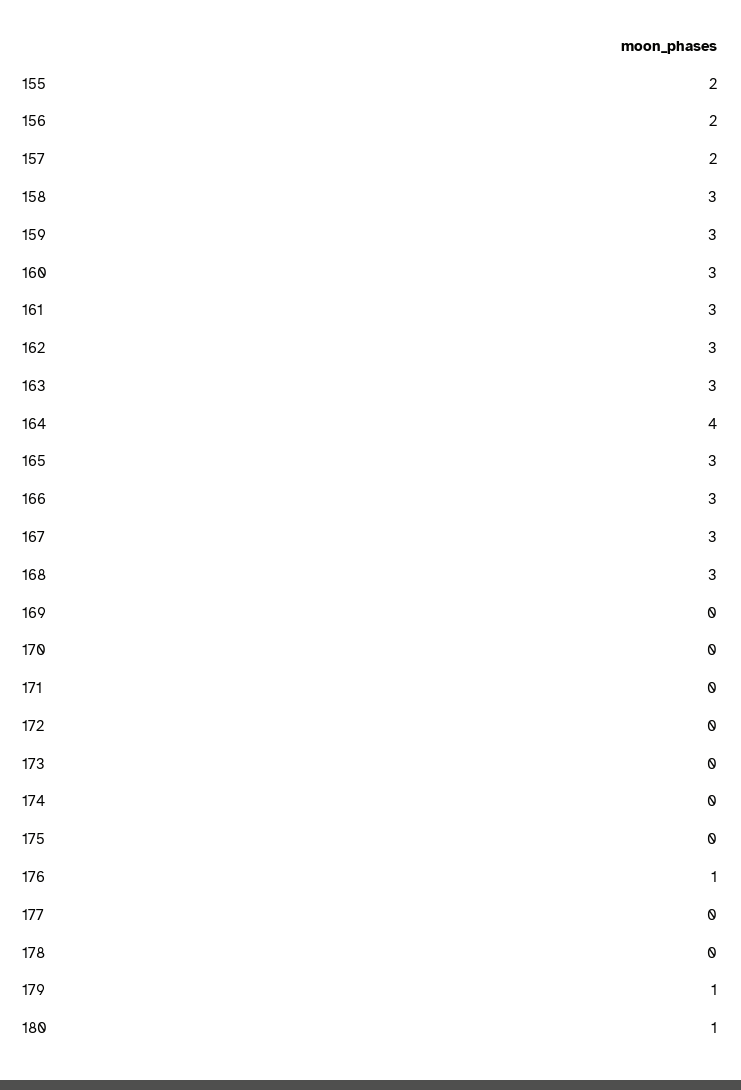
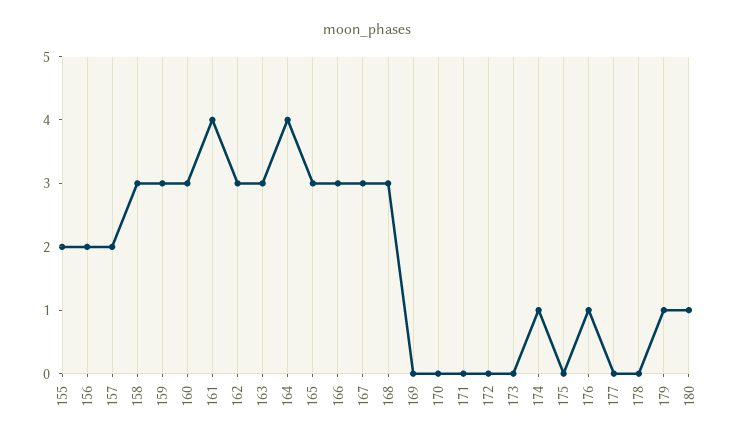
161: 3 -> 4
174: 0 -> 1

